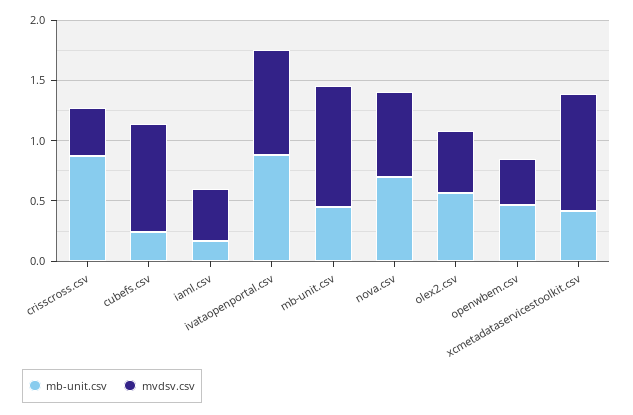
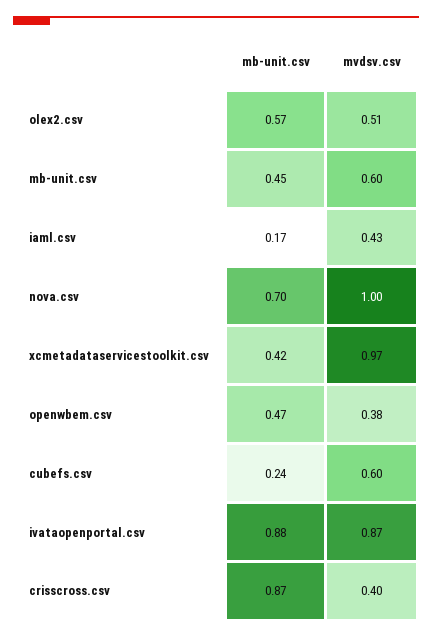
mvdsv.csv, cubefs.csv: 0.9 -> 0.6
mvdsv.csv, mb-unit.csv: 1 -> 0.6
mvdsv.csv, nova.csv: 0.7 -> 1

